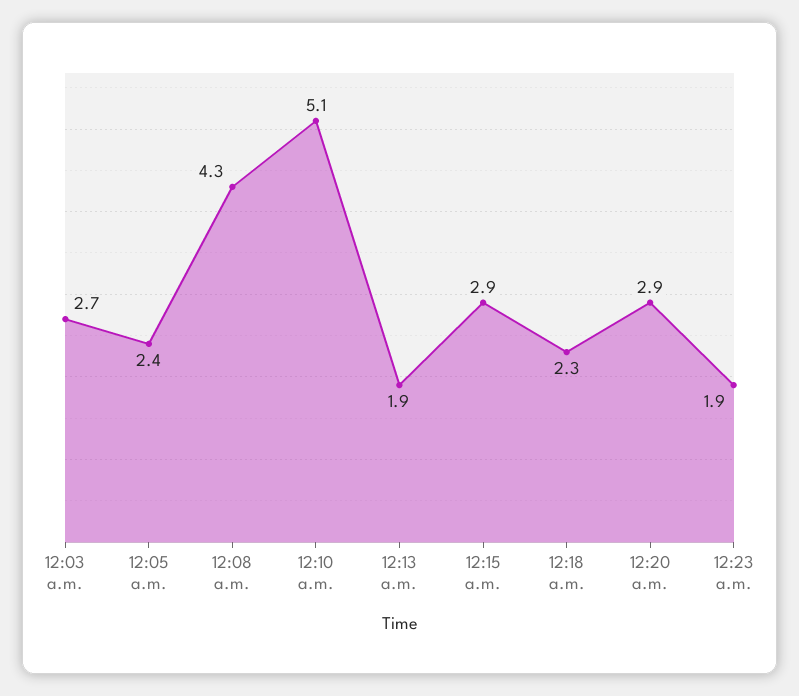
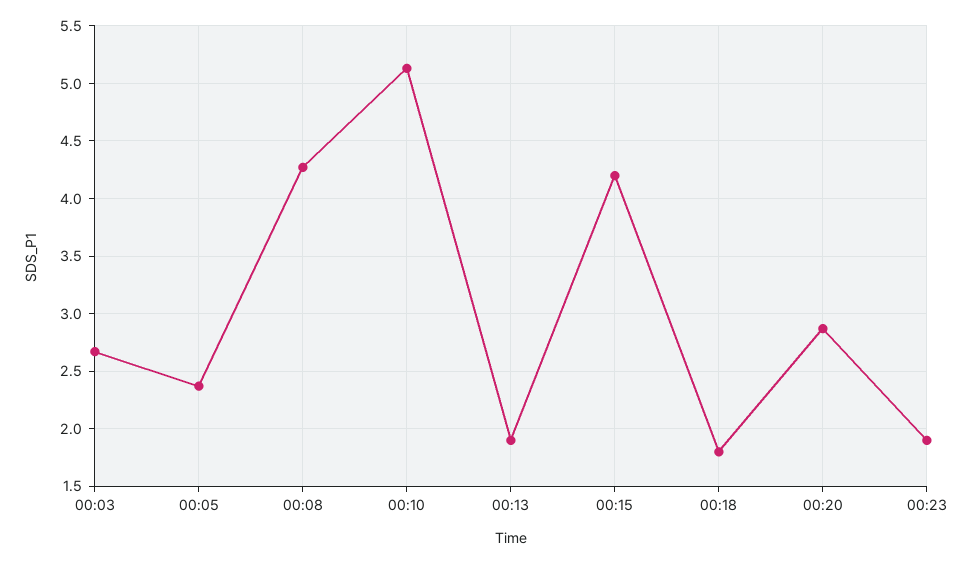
12:15 a.m.: 2.9 -> 4.2
12:18 a.m.: 2.3 -> 1.8

